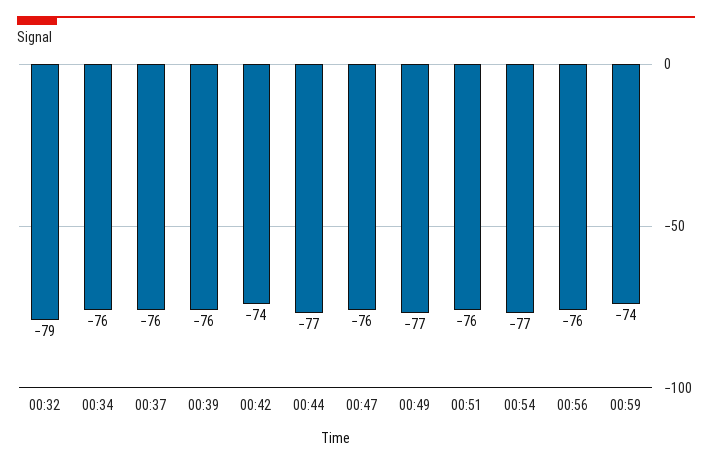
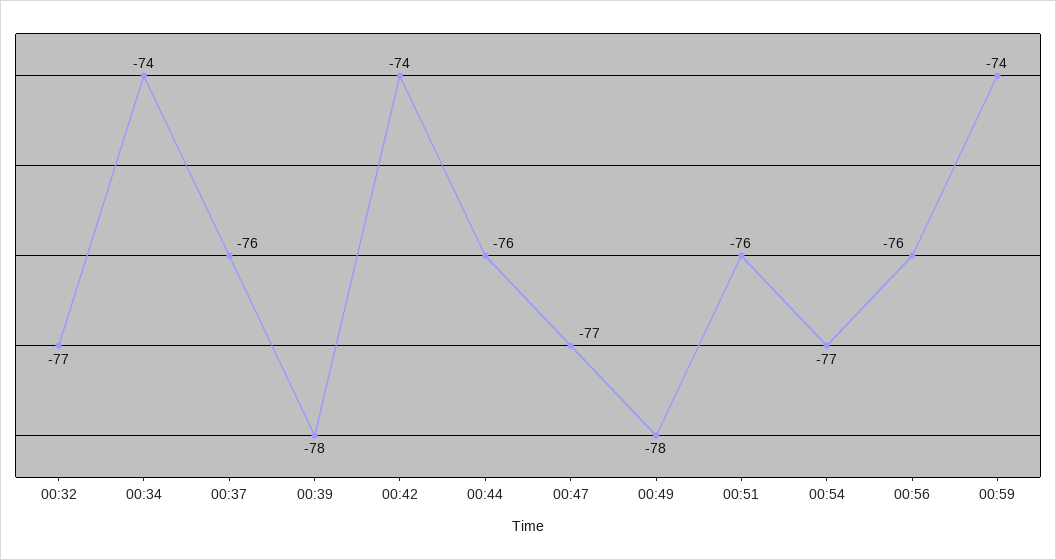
00:32: -79 -> -77
00:34: -76 -> -74
00:39: -76 -> -78
00:44: -77 -> -76
00:47: -76 -> -77
00:49: -77 -> -78

